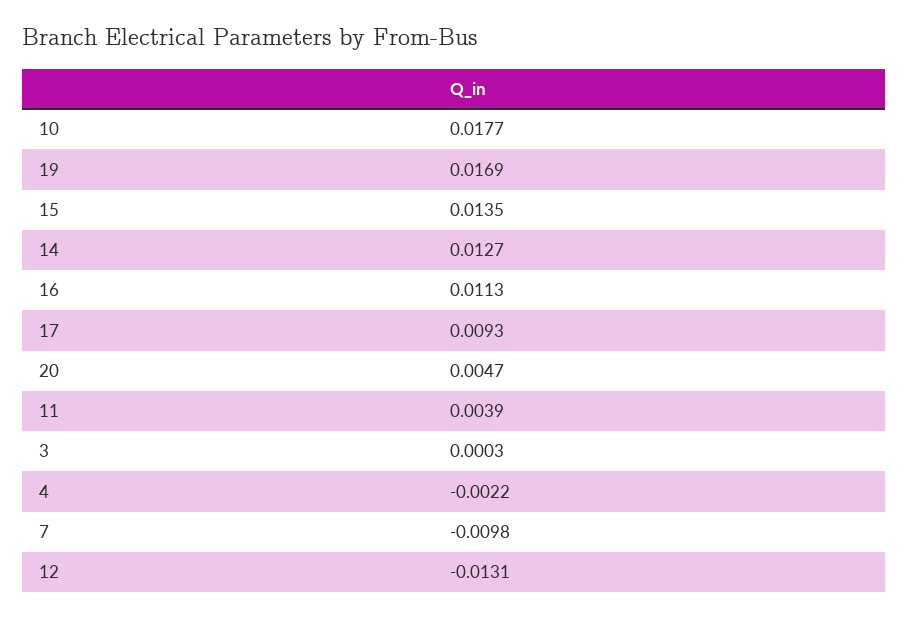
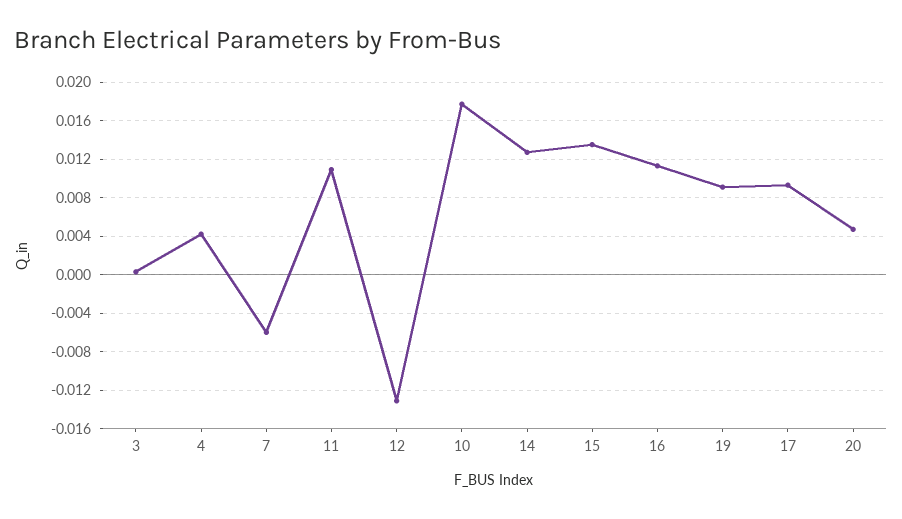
19: 0.0169 -> 0.009
11: 0.0039 -> 0.011
4: -0.0022 -> 0.004
7: -0.0098 -> -0.006

